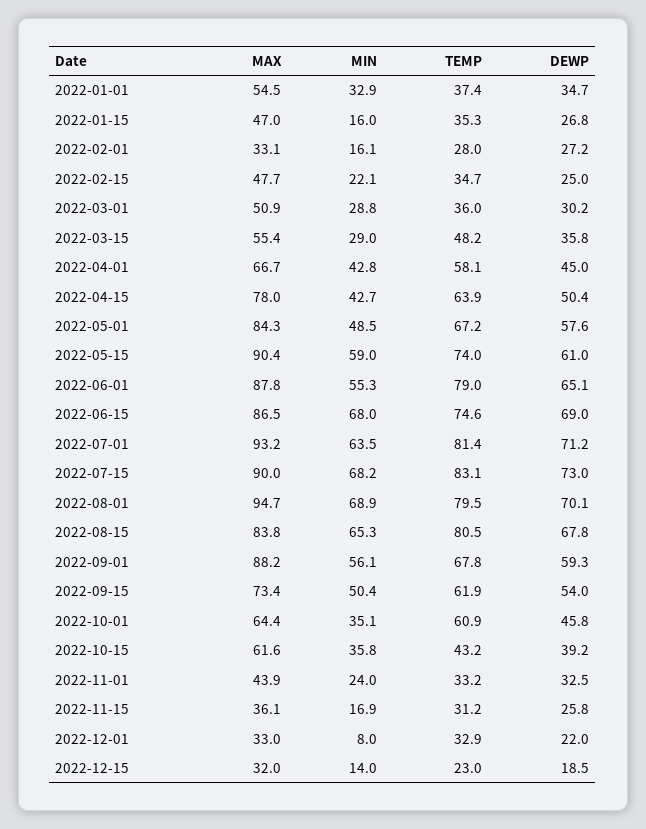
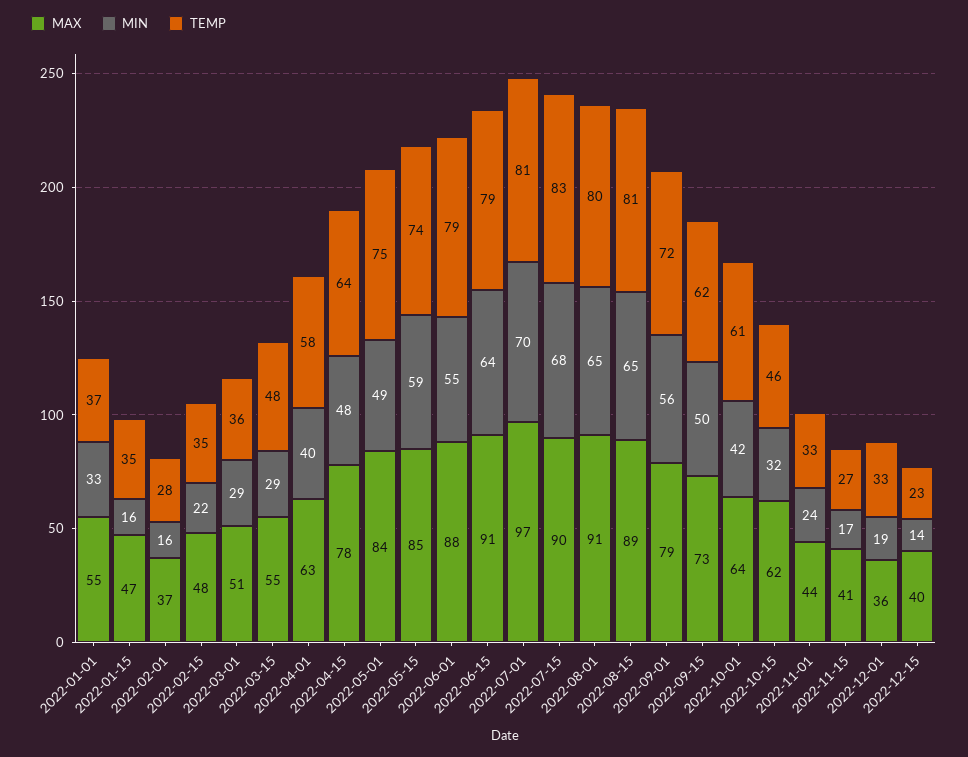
DEWP, 2022-01-01: 34.7 -> none
DEWP, 2022-01-15: 26.8 -> none
MAX, 2022-02-01: 33.1 -> 37
DEWP, 2022-02-01: 27.2 -> none
DEWP, 2022-02-15: 25 -> none
DEWP, 2022-03-01: 30.2 -> none
DEWP, 2022-03-15: 35.8 -> none
MAX, 2022-04-01: 66.7 -> 63
MIN, 2022-04-01: 42.8 -> 40
DEWP, 2022-04-01: 45 -> none
MIN, 2022-04-15: 42.7 -> 48
DEWP, 2022-04-15: 50.4 -> none
TEMP, 2022-05-01: 67.2 -> 75
DEWP, 2022-05-01: 57.6 -> none
MAX, 2022-05-15: 90.4 -> 85
DEWP, 2022-05-15: 61 -> none
DEWP, 2022-06-01: 65.1 -> none
MAX, 2022-06-15: 86.5 -> 91
MIN, 2022-06-15: 68 -> 64
TEMP, 2022-06-15: 74.6 -> 79
DEWP, 2022-06-15: 69 -> none
MAX, 2022-07-01: 93.2 -> 97
MIN, 2022-07-01: 63.5 -> 70
DEWP, 2022-07-01: 71.2 -> none
DEWP, 2022-07-15: 73 -> none
MAX, 2022-08-01: 94.7 -> 91
MIN, 2022-08-01: 68.9 -> 65
DEWP, 2022-08-01: 70.1 -> none
MAX, 2022-08-15: 83.8 -> 89
DEWP, 2022-08-15: 67.8 -> none
MAX, 2022-09-01: 88.2 -> 79
TEMP, 2022-09-01: 67.8 -> 72
DEWP, 2022-09-01: 59.3 -> none
DEWP, 2022-09-15: 54 -> none
MIN, 2022-10-01: 35.1 -> 42
DEWP, 2022-10-01: 45.8 -> none
MIN, 2022-10-15: 35.8 -> 32
TEMP, 2022-10-15: 43.2 -> 46
DEWP, 2022-10-15: 39.2 -> none
DEWP, 2022-11-01: 32.5 -> none
MAX, 2022-11-15: 36.1 -> 41
TEMP, 2022-11-15: 31.2 -> 27
DEWP, 2022-11-15: 25.8 -> none
MAX, 2022-12-01: 33 -> 36
MIN, 2022-12-01: 8 -> 19
DEWP, 2022-12-01: 22 -> none
MAX, 2022-12-15: 32 -> 40
DEWP, 2022-12-15: 18.5 -> none

